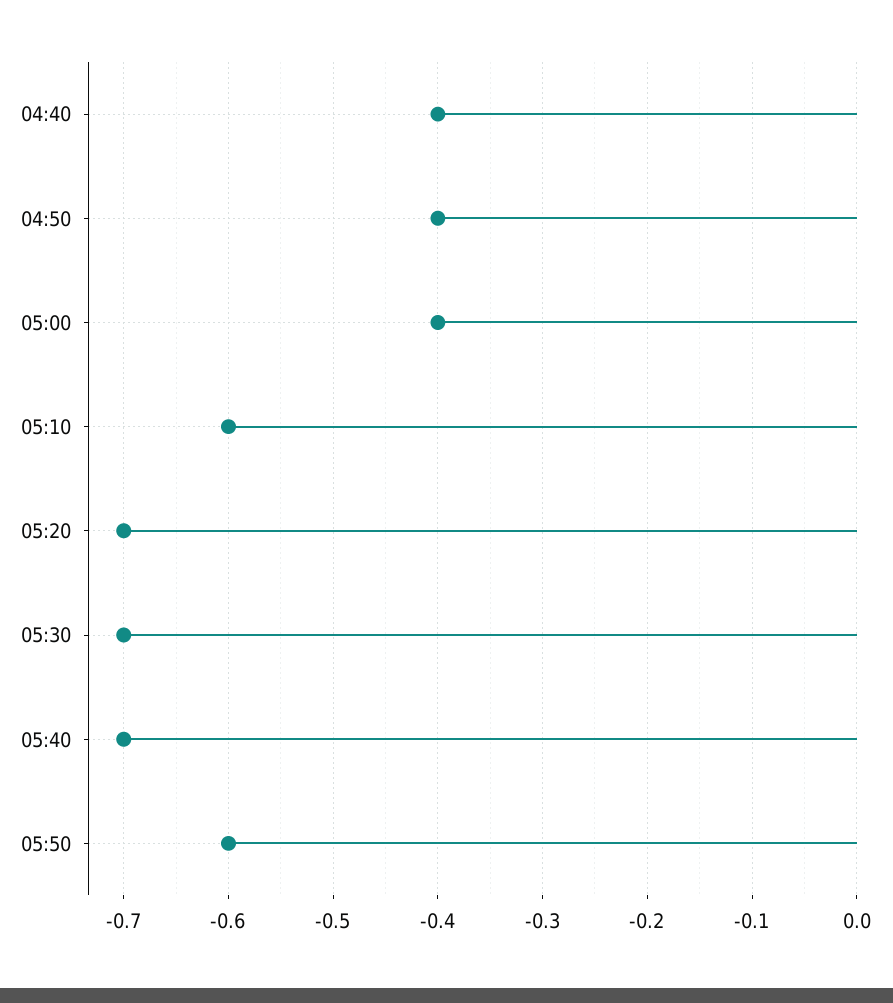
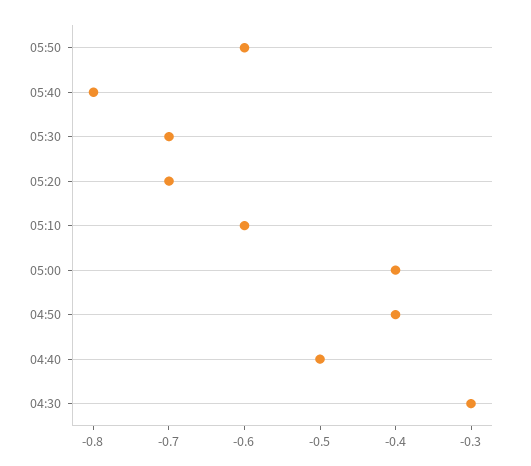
04:40: -0.4 -> -0.5
05:40: -0.7 -> -0.8
04:30: none -> -0.3

